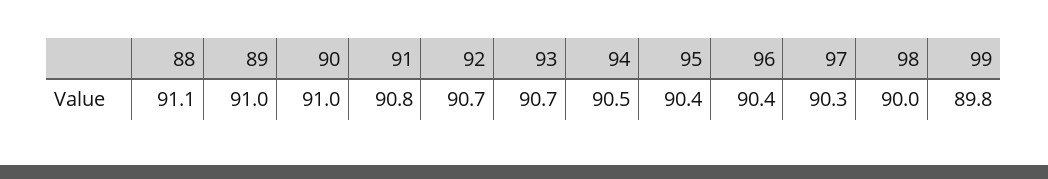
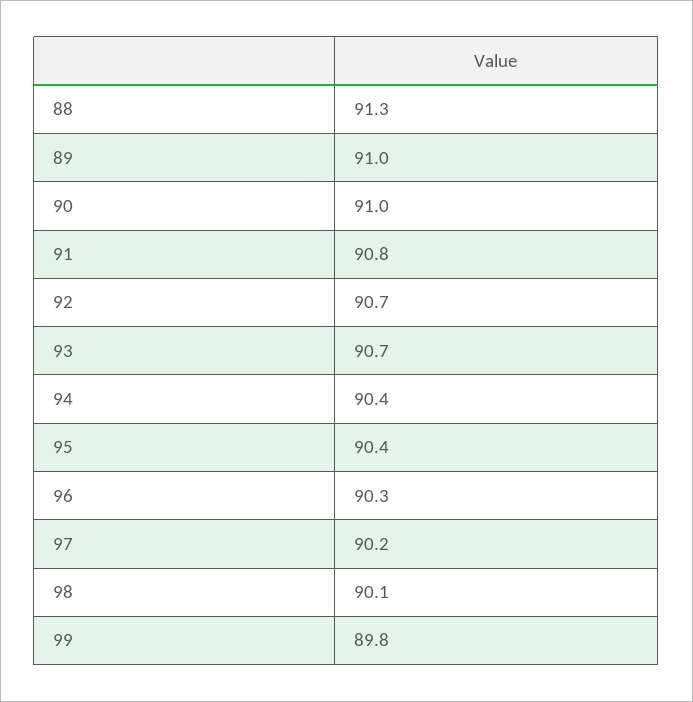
88: 91.1 -> 91.3
94: 90.5 -> 90.4
96: 90.4 -> 90.3
97: 90.3 -> 90.2
98: 90 -> 90.1

